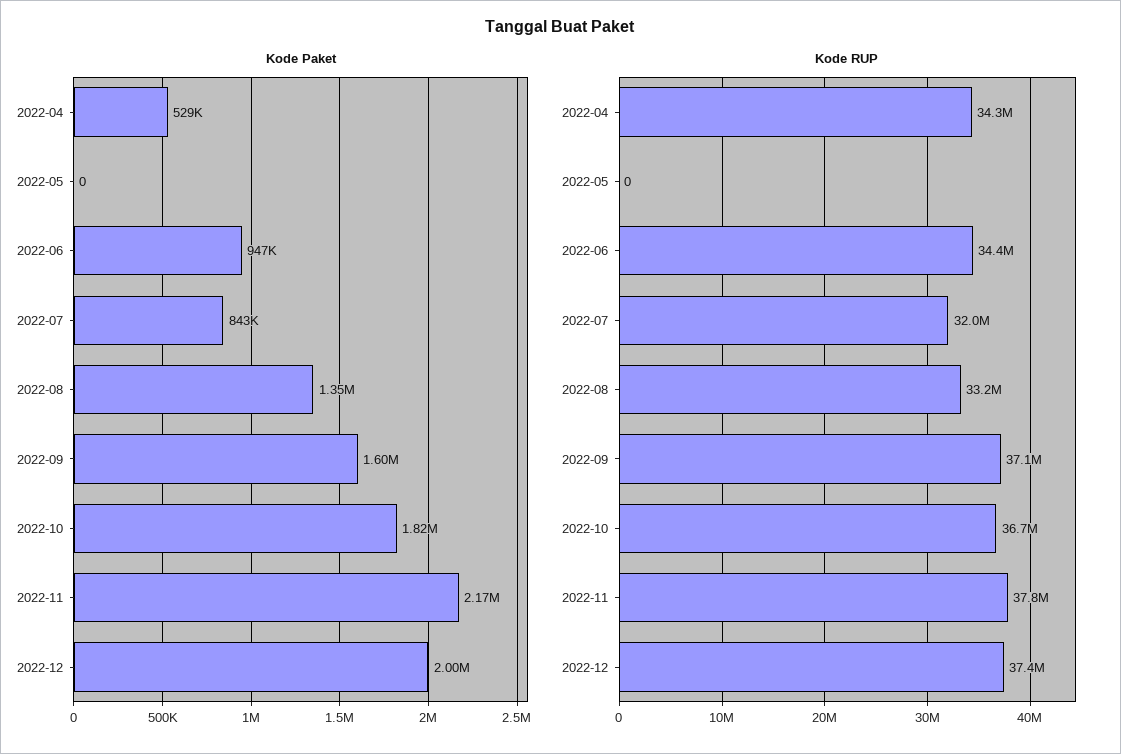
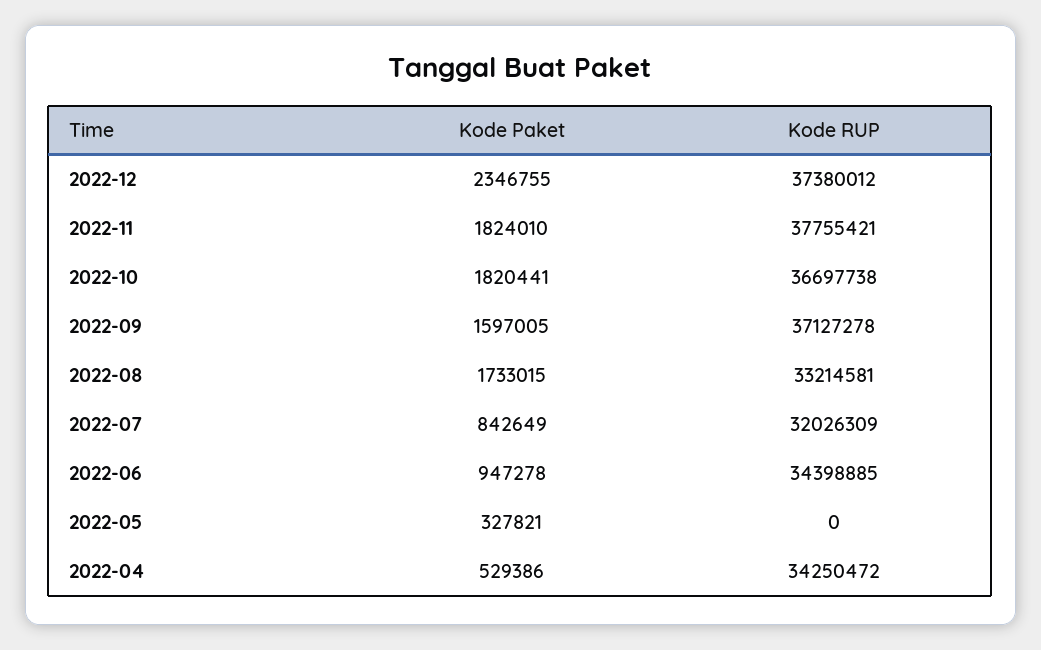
Kode Paket, 2022-05: 0 -> 327821
Kode Paket, 2022-08: 1350000 -> 1733015
Kode Paket, 2022-11: 2170000 -> 1824010
Kode Paket, 2022-12: 2000000 -> 2346755

